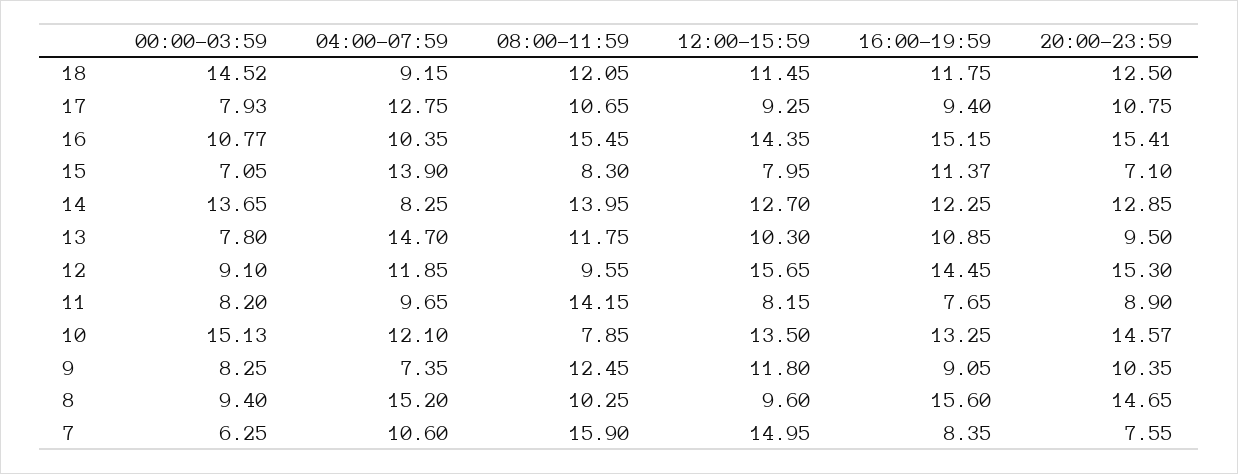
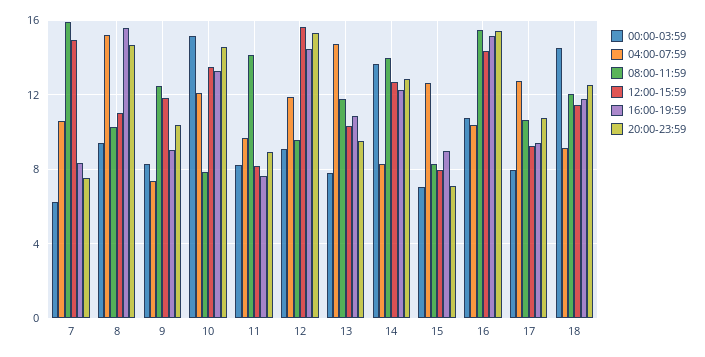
04:00-07:59, 15: 13.9 -> 12.5
16:00-19:59, 15: 11.37 -> 9
12:00-15:59, 8: 9.6 -> 11

